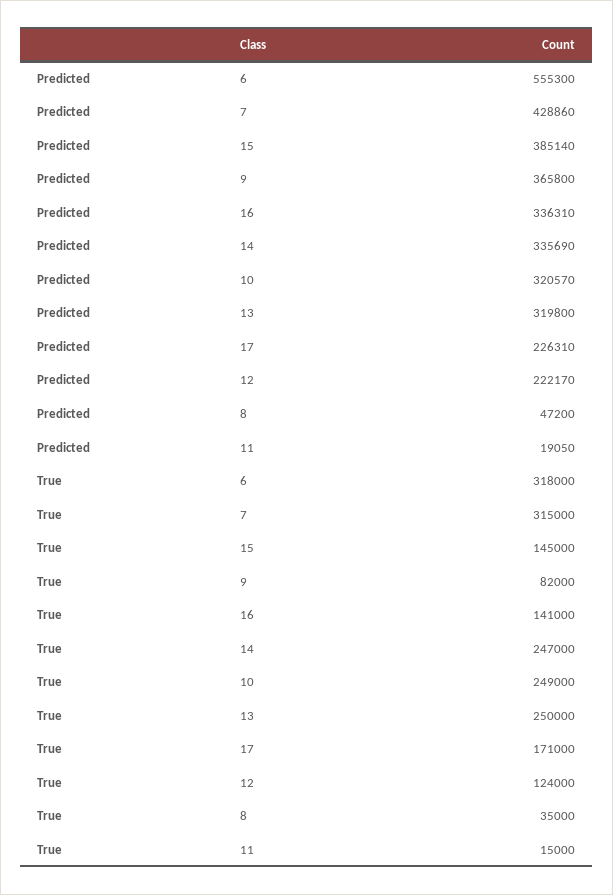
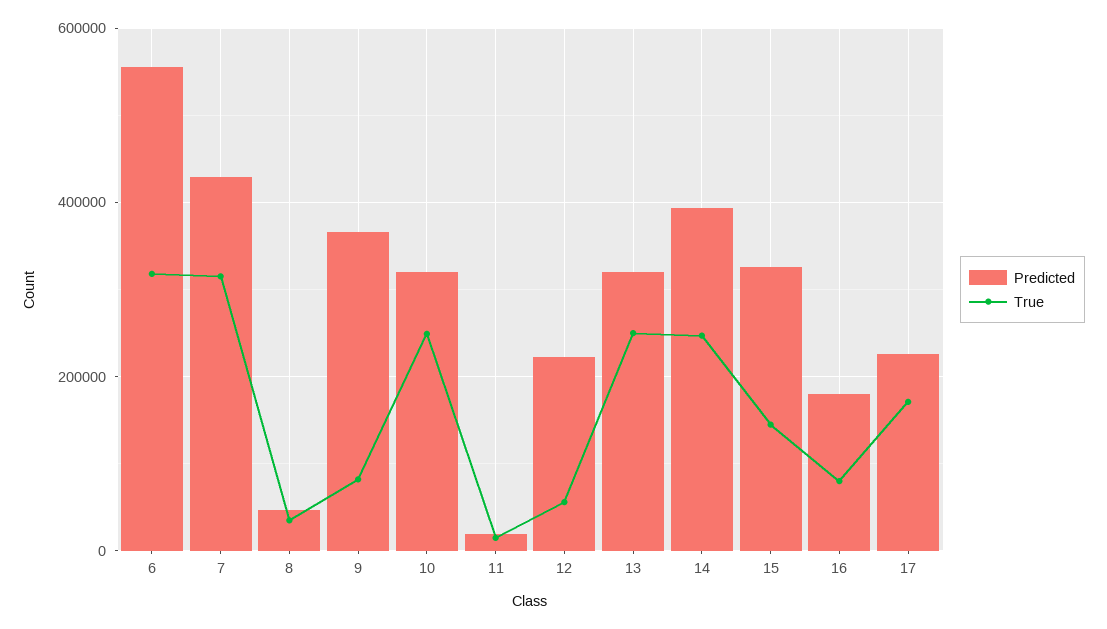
Predicted, 15: 385140 -> 320000
Predicted, 16: 336310 -> 180000
Predicted, 14: 335690 -> 400000
True, 16: 141000 -> 80000
True, 12: 124000 -> 60000

